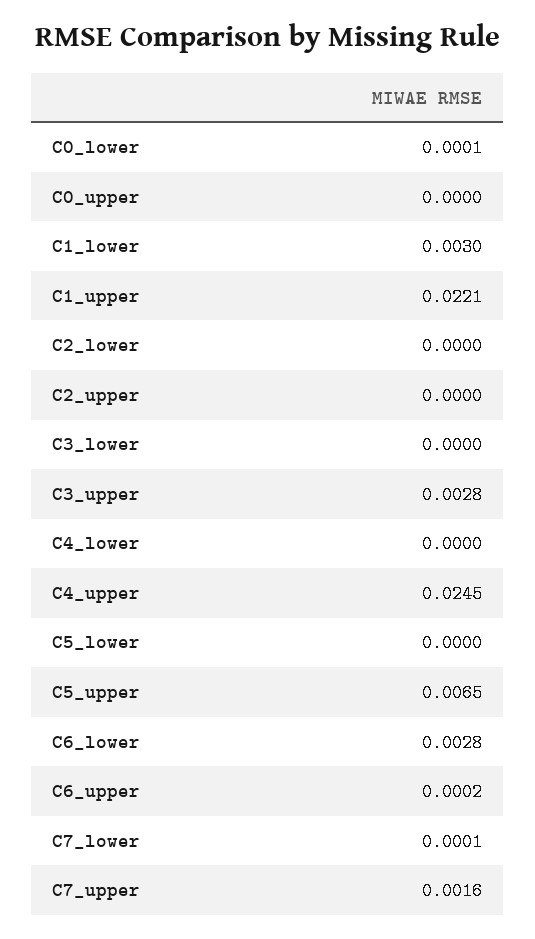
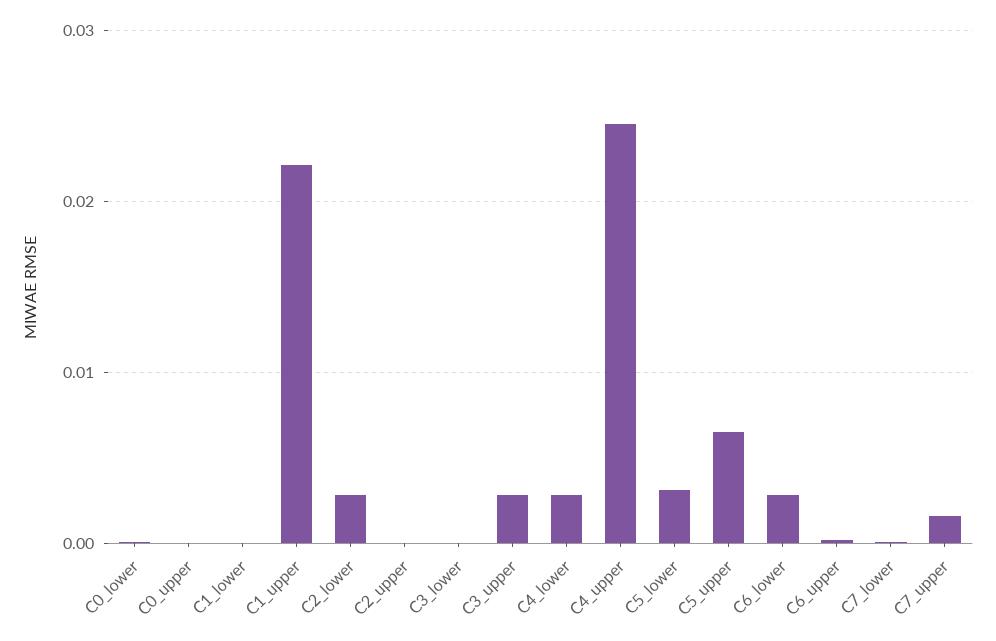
C1_lower: 0.003 -> 0
C2_lower: 0 -> 0.003
C4_lower: 0 -> 0.003
C5_lower: 0 -> 0.003

